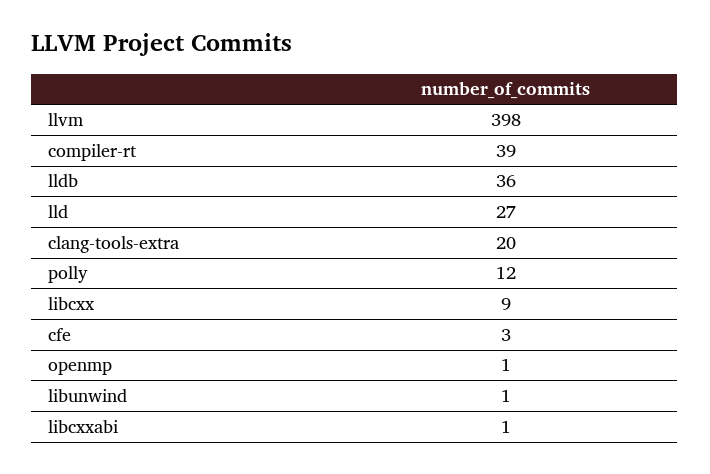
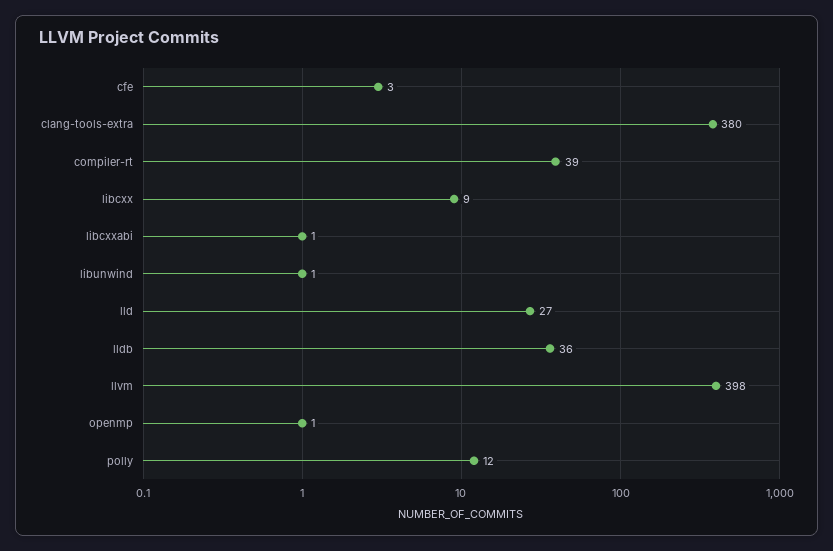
clang-tools-extra: 20 -> 380

